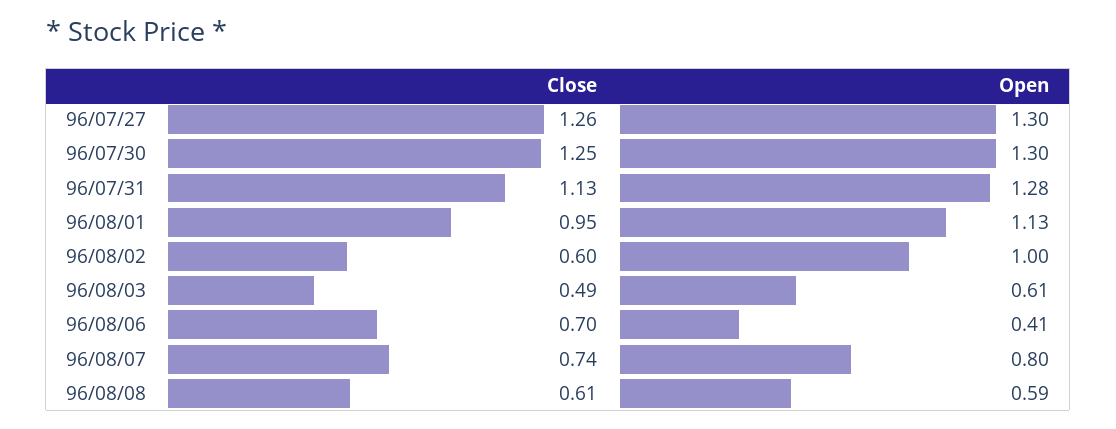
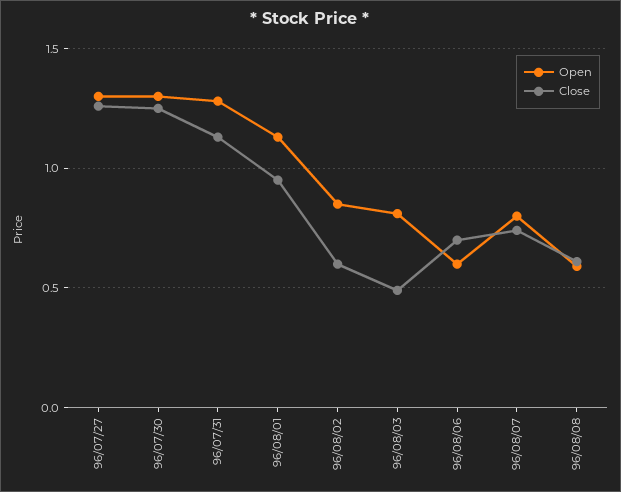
Open, 96/08/02: 1 -> 0.85
Open, 96/08/03: 0.61 -> 0.8
Open, 96/08/06: 0.41 -> 0.6

